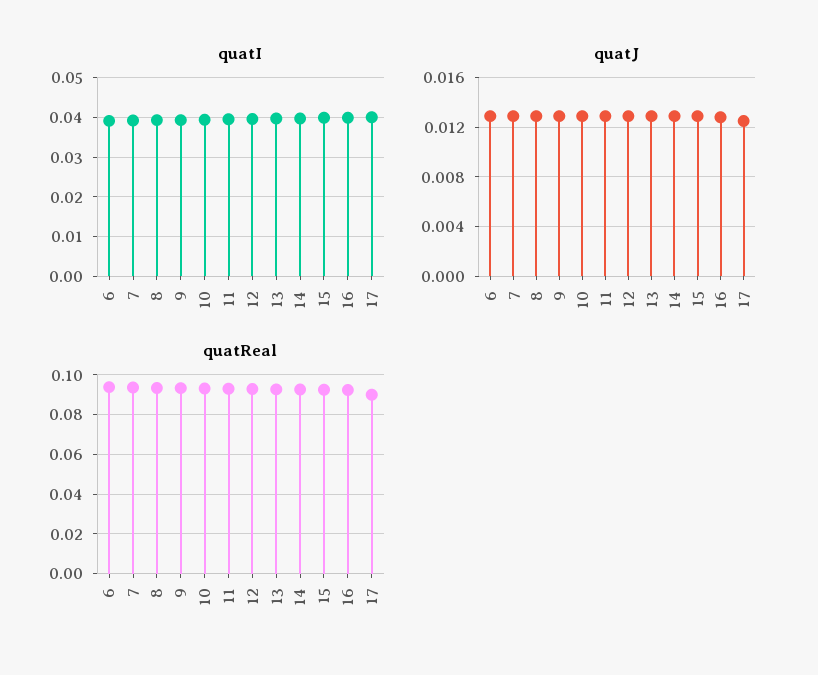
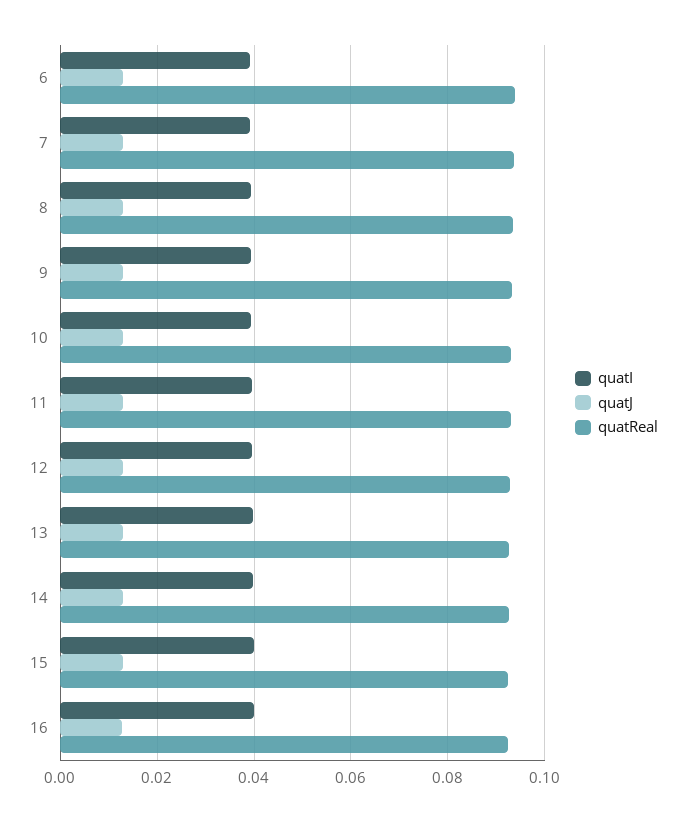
quatI, 17: 0.04 -> none
quatJ, 17: 0.0125 -> none
quatReal, 17: 0.09 -> none

